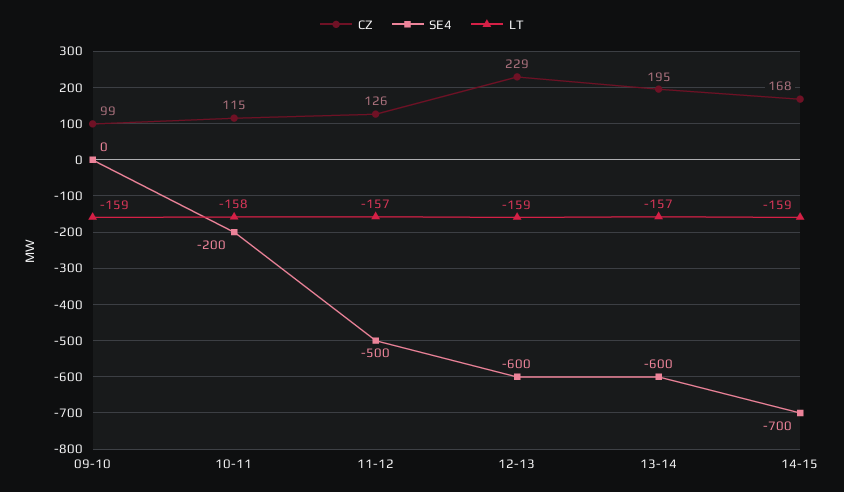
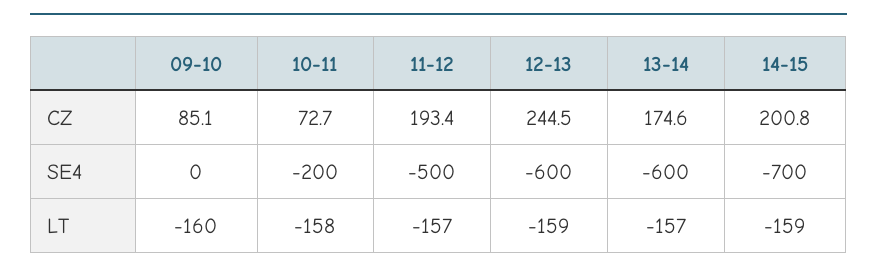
CZ, 09-10: 99 -> 85.1
LT, 09-10: -159 -> -160
CZ, 10-11: 115 -> 72.7
CZ, 11-12: 126 -> 193.4
CZ, 12-13: 229 -> 244.5
CZ, 13-14: 195 -> 174.6
CZ, 14-15: 168 -> 200.8

